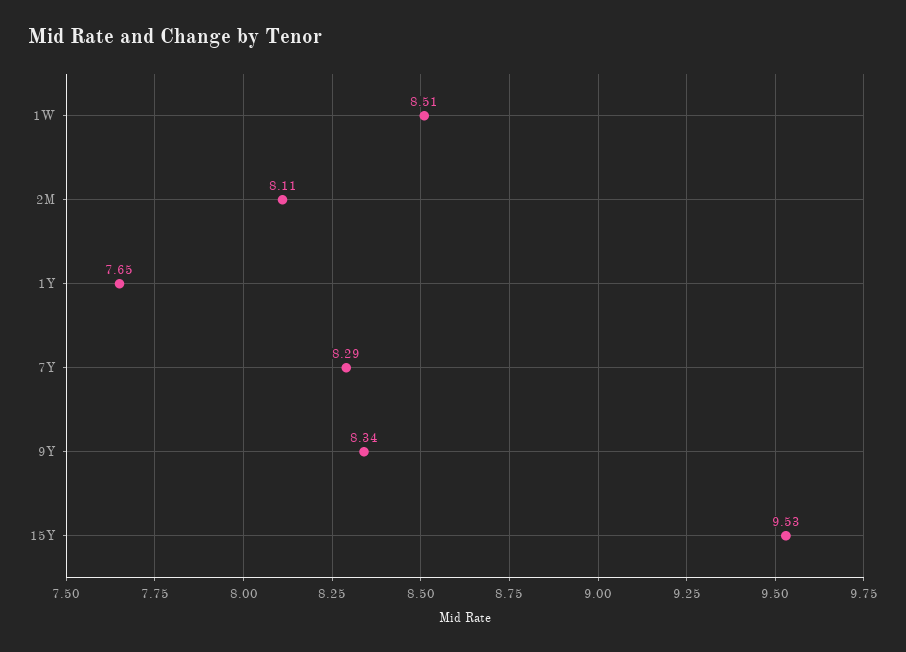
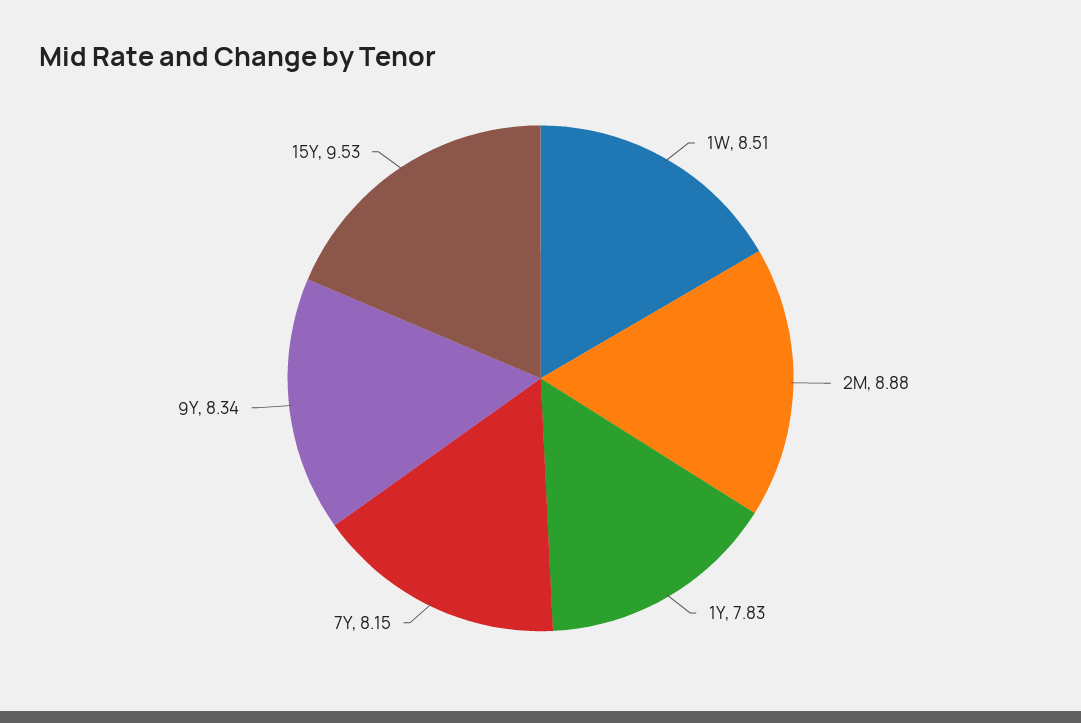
2M: 8.11 -> 8.88
1Y: 7.65 -> 7.83
7Y: 8.29 -> 8.15

